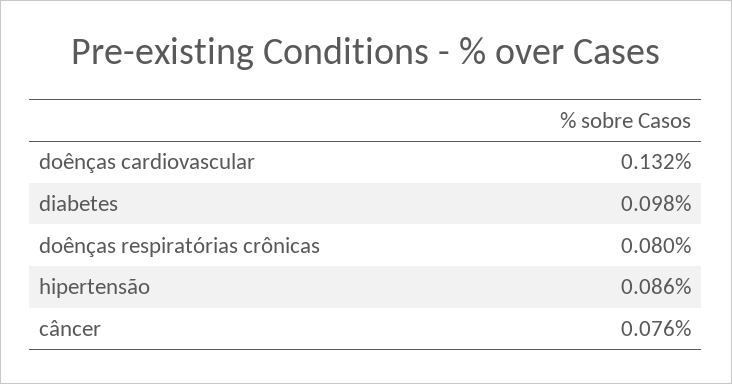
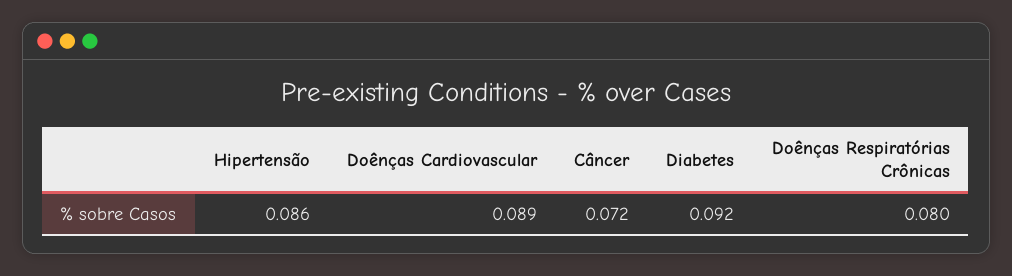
doênças cardiovascular: 0.132 -> 0.089
diabetes: 0.098 -> 0.092
câncer: 0.076 -> 0.072

